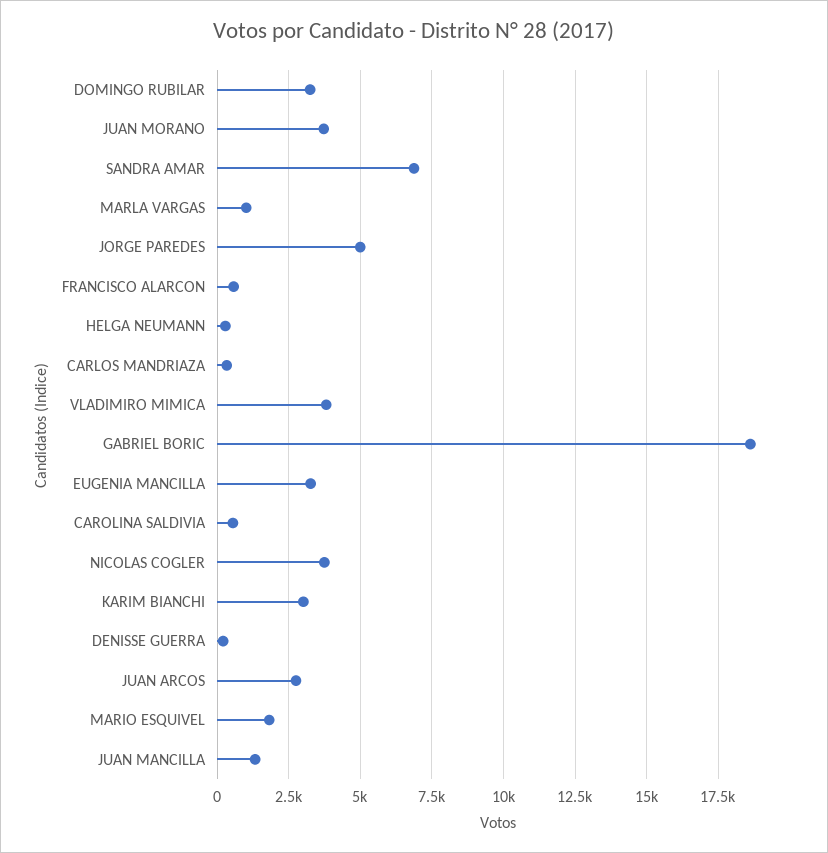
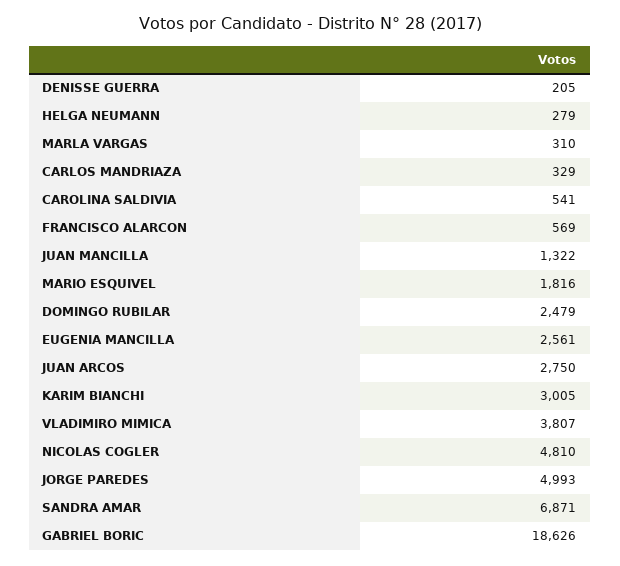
DOMINGO RUBILAR: 3250 -> 2479
JUAN MORANO: 3750 -> none
MARLA VARGAS: 1000 -> 310
EUGENIA MANCILLA: 3250 -> 2561
NICOLAS COGLER: 3750 -> 4810

